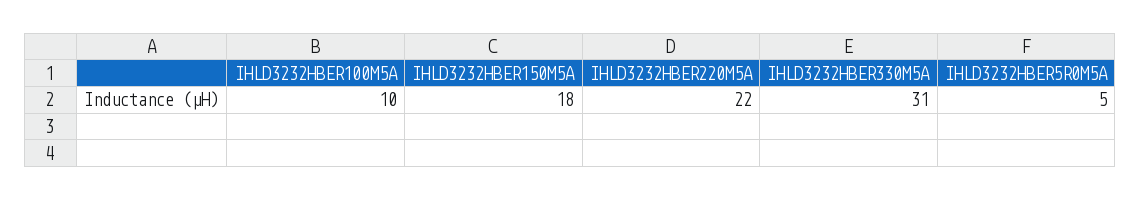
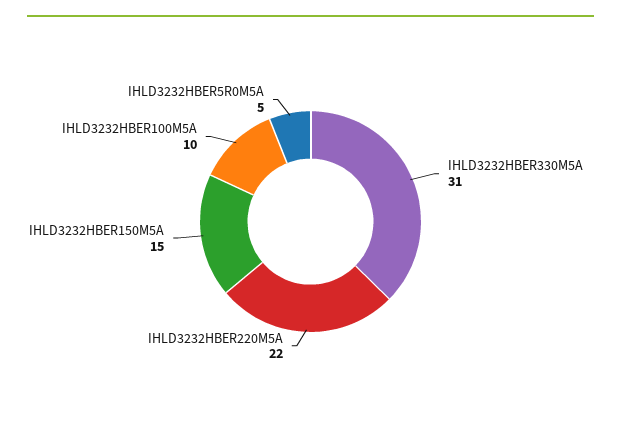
IHLD3232HBER150M5A: 18 -> 15

